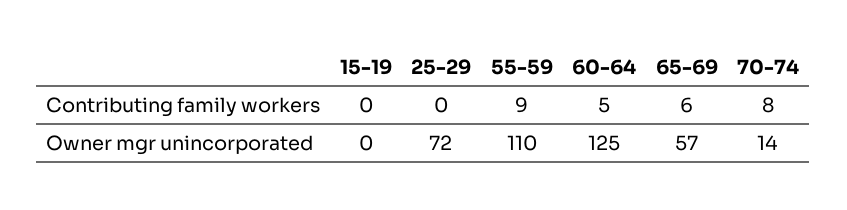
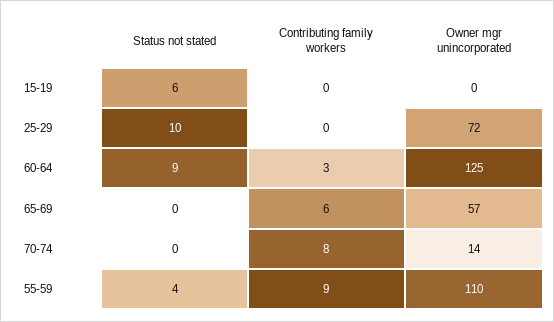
60-64, Contributing family workers: 5 -> 3
15-19, Status not stated: none -> 6
25-29, Status not stated: none -> 10
60-64, Status not stated: none -> 9
65-69, Status not stated: none -> 0
70-74, Status not stated: none -> 0
55-59, Status not stated: none -> 4

